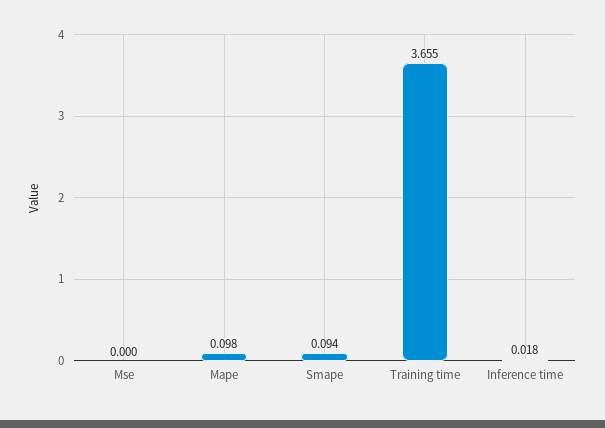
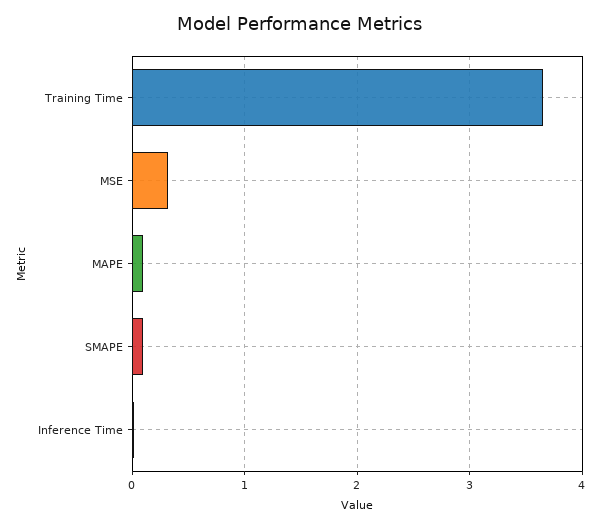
Mse: 0 -> 0.3

